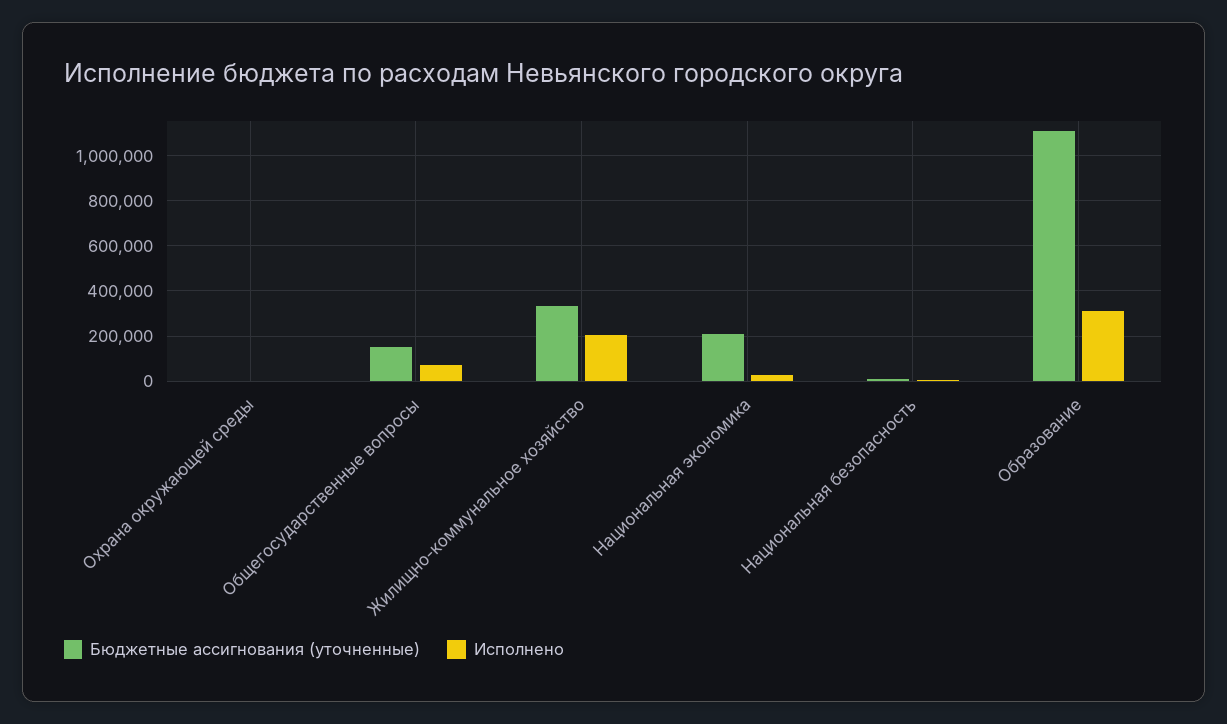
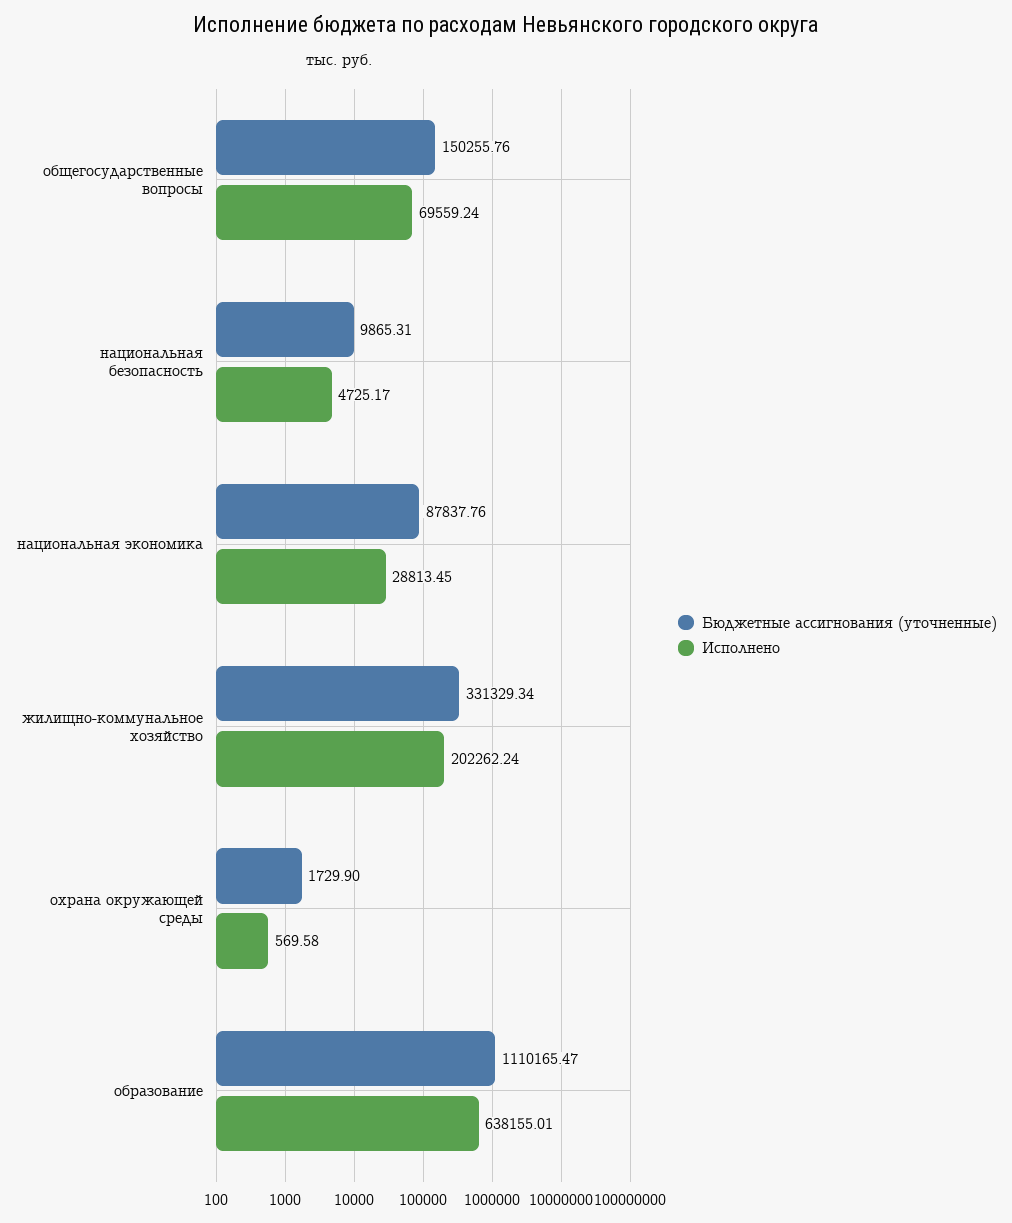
Бюджетные ассигнования (уточненные), Национальная экономика: 200000 -> 87837.76
Исполнено, Образование: 300000 -> 638155.01

